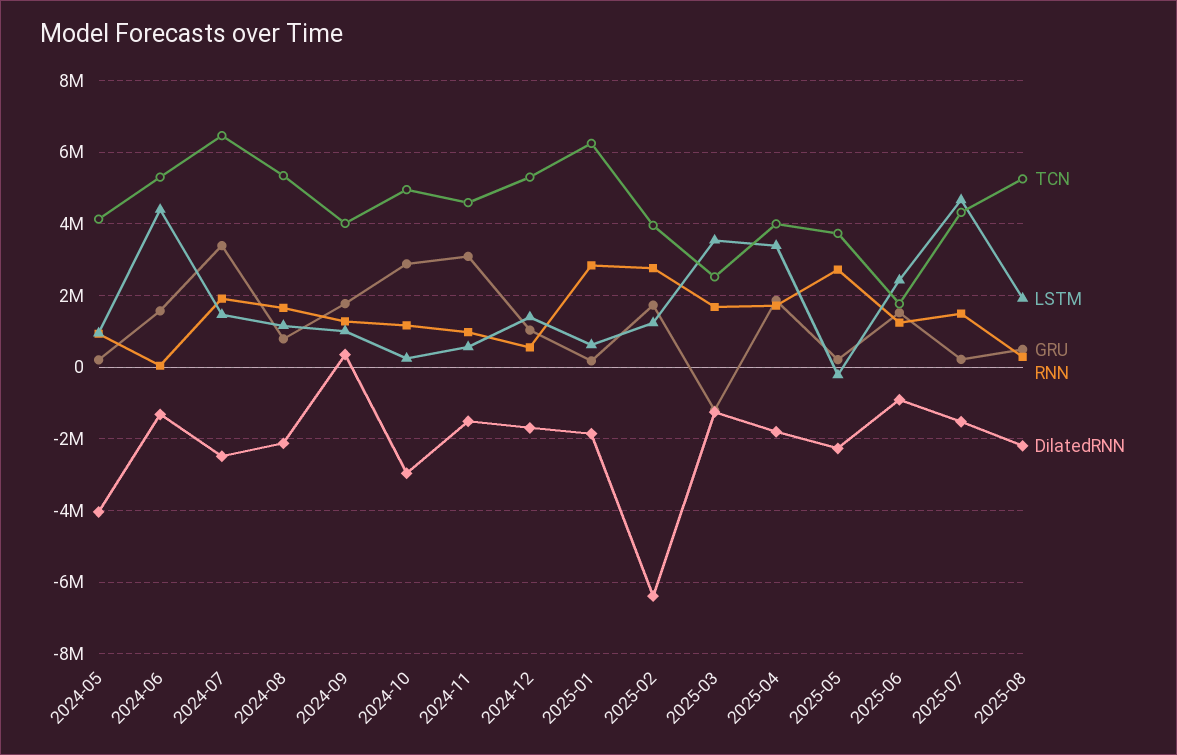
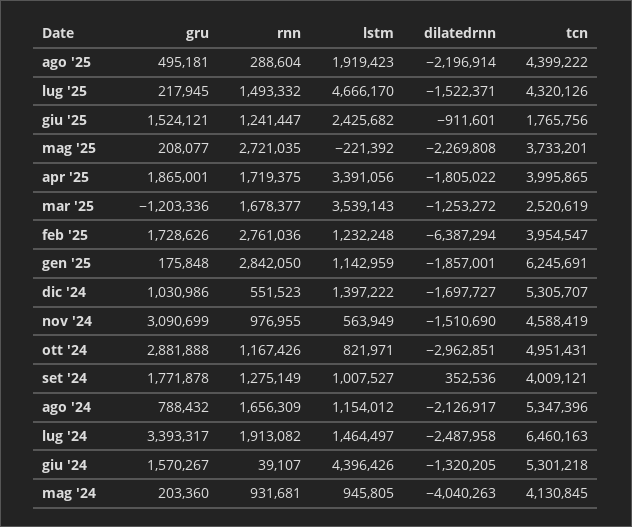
LSTM, 2024-10: 200000 -> 821971
LSTM, 2025-01: 600000 -> 1142959
TCN, 2025-08: 5200000 -> 4399222

